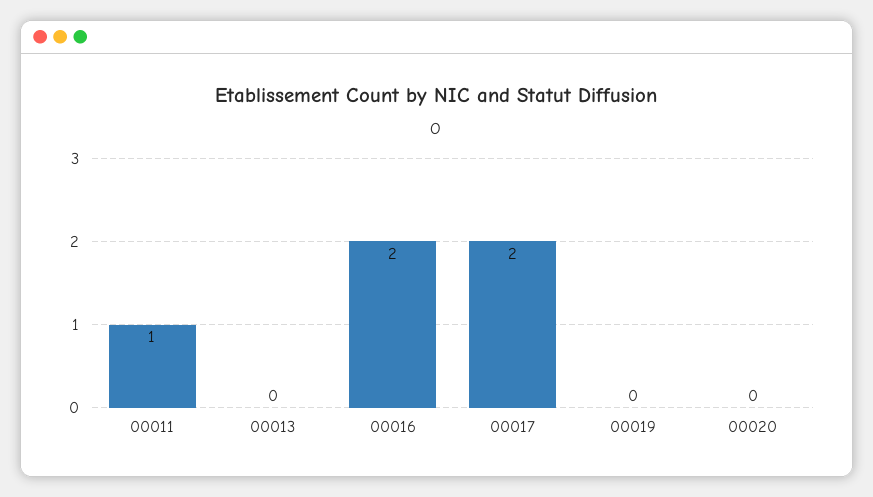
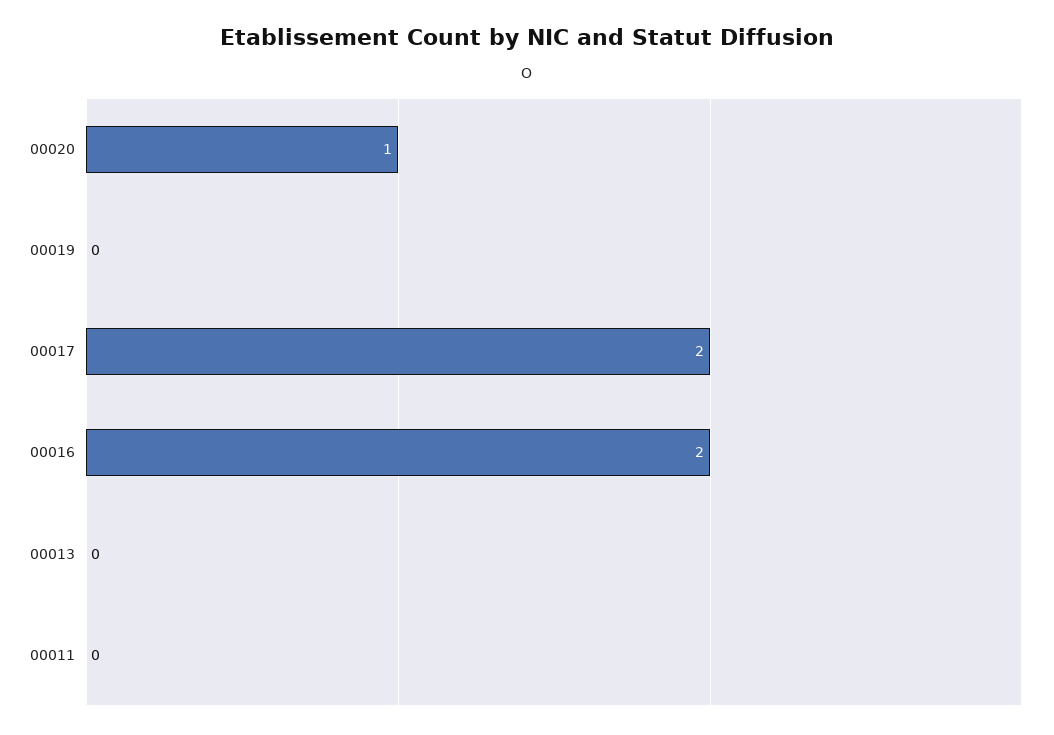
00011: 1 -> 0
00020: 0 -> 1

